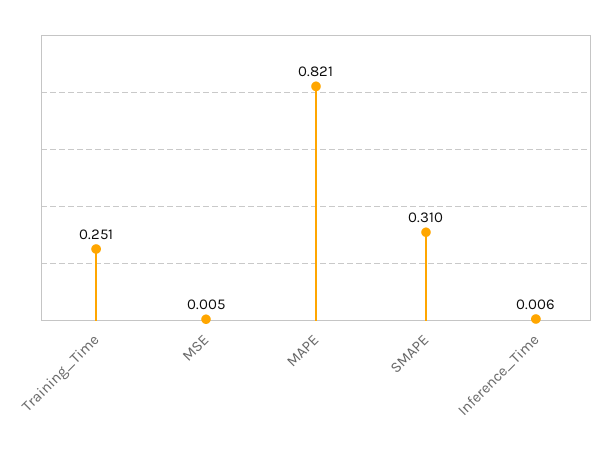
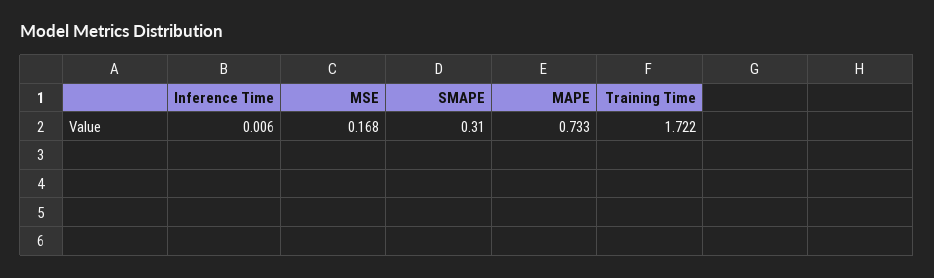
Training_Time: 0.251 -> 1.722
MSE: 0.005 -> 0.168
MAPE: 0.821 -> 0.733

